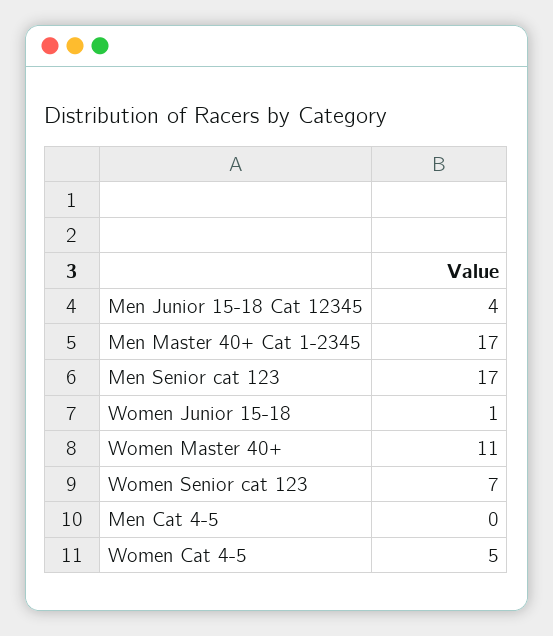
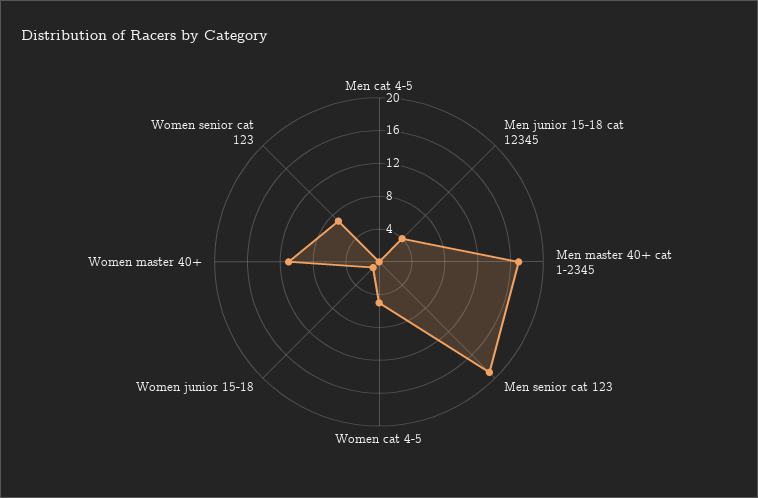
Men Senior cat 123: 17 -> 19

